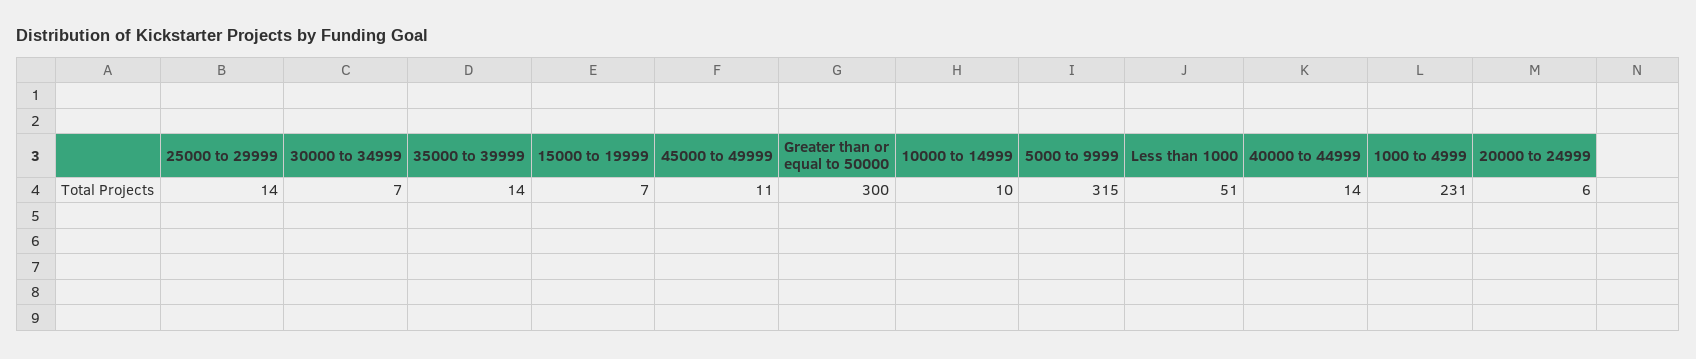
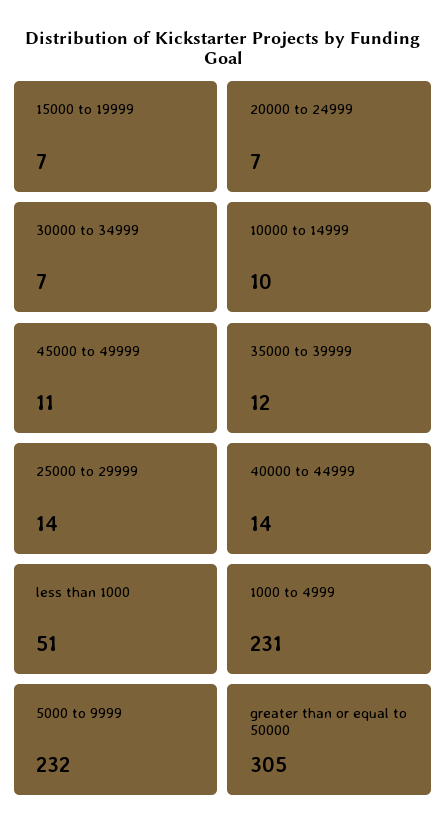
35000 to 39999: 14 -> 12
Greater than or equal to 50000: 300 -> 305
5000 to 9999: 315 -> 232
20000 to 24999: 6 -> 7

